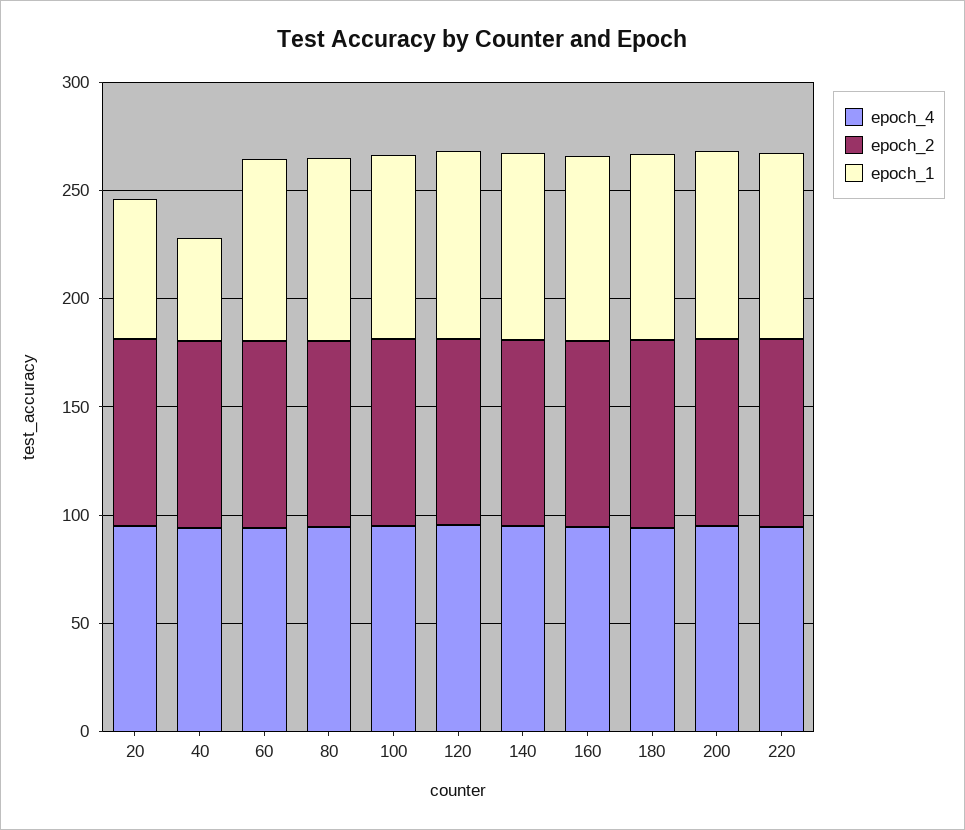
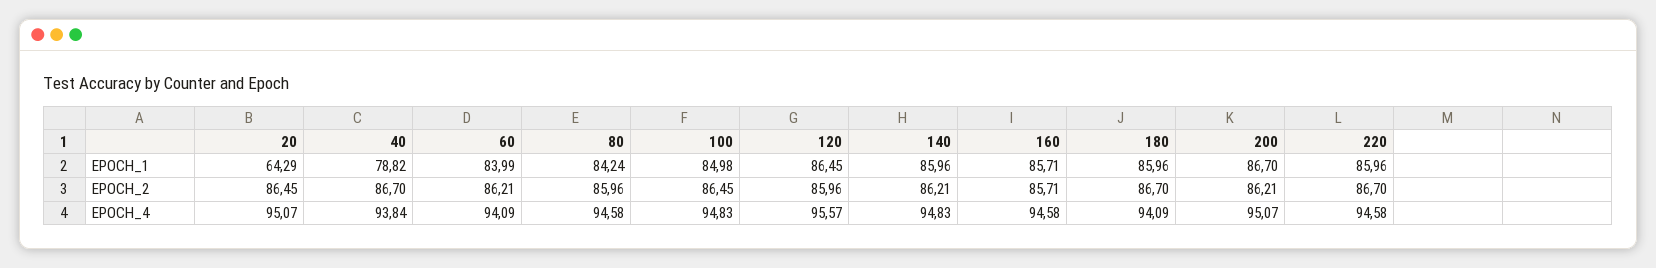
epoch_1, 40: 50 -> 78.82

